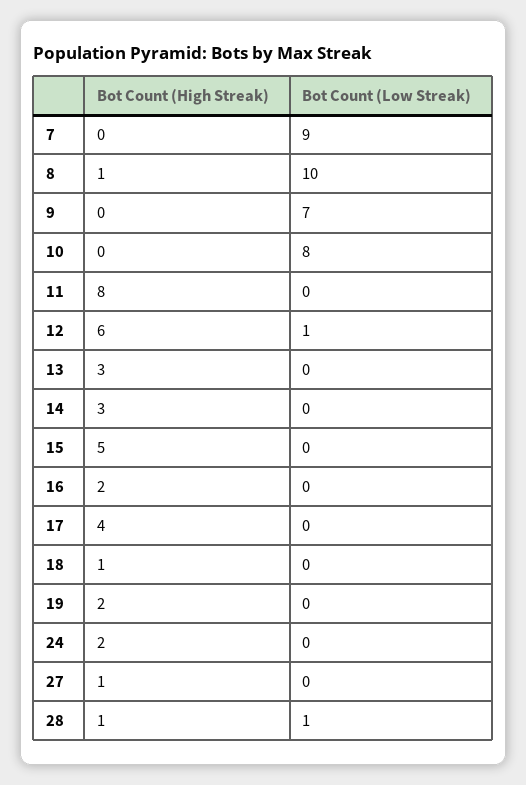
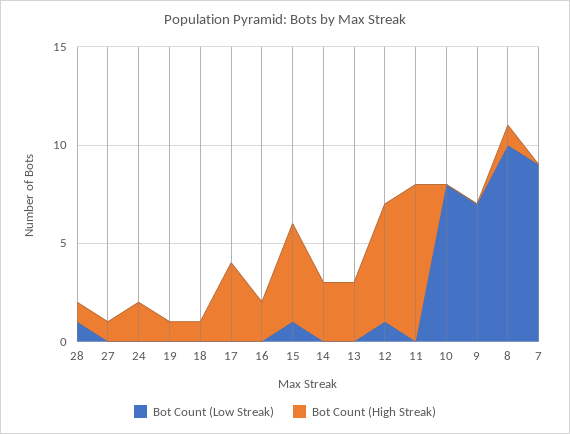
Bot Count (Low Streak), 15: 0 -> 1
Bot Count (High Streak), 19: 2 -> 1

